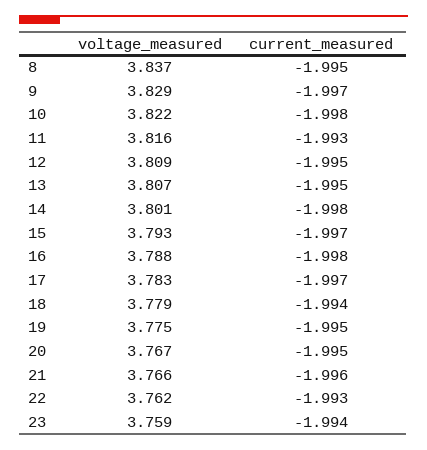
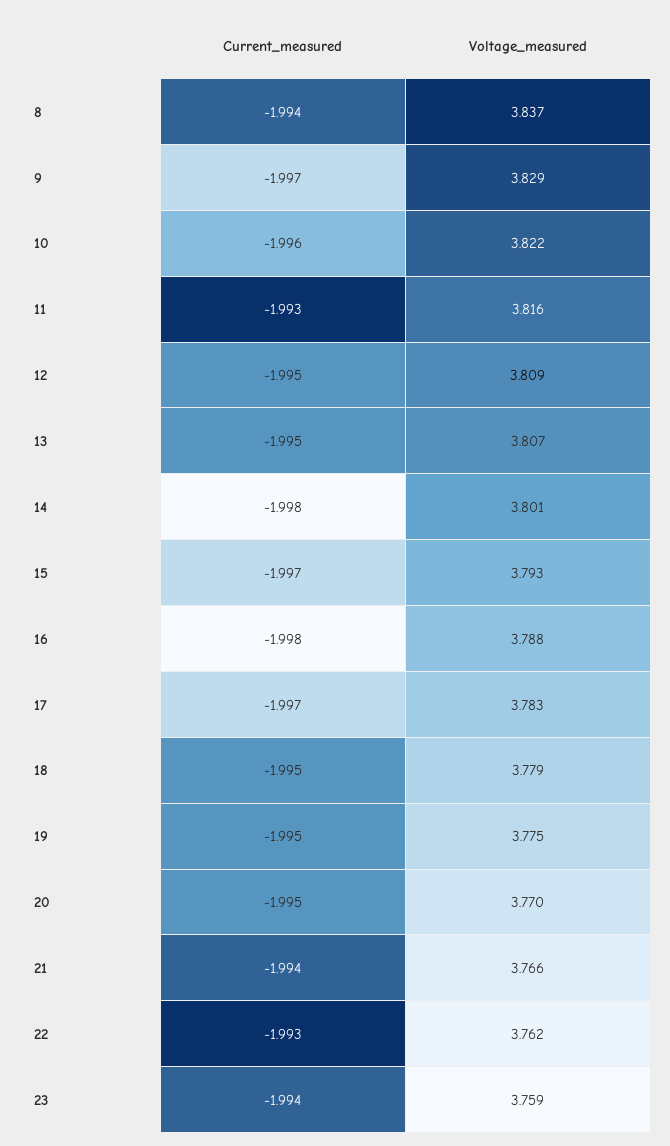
current_measured, 8: -1.995 -> -1.994
current_measured, 10: -1.998 -> -1.996
current_measured, 18: -1.994 -> -1.995
voltage_measured, 20: 3.767 -> 3.77
current_measured, 21: -1.996 -> -1.994

